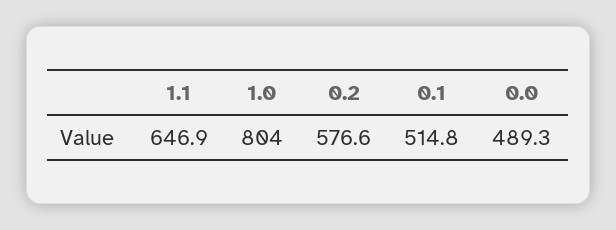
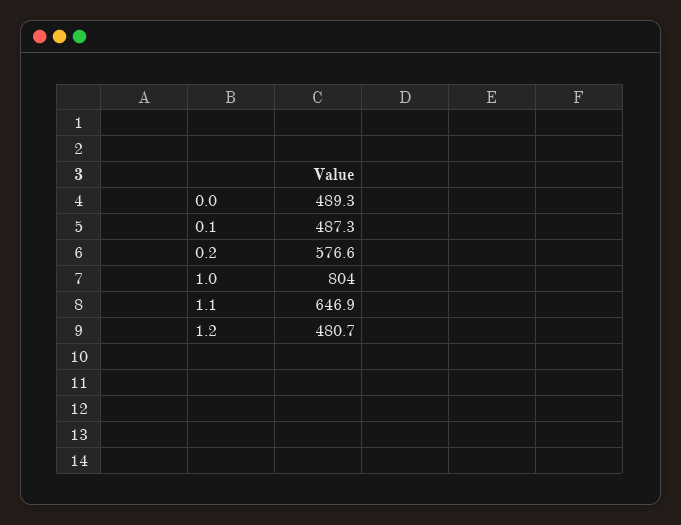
0.1: 514.8 -> 487.3
1.2: none -> 480.7

